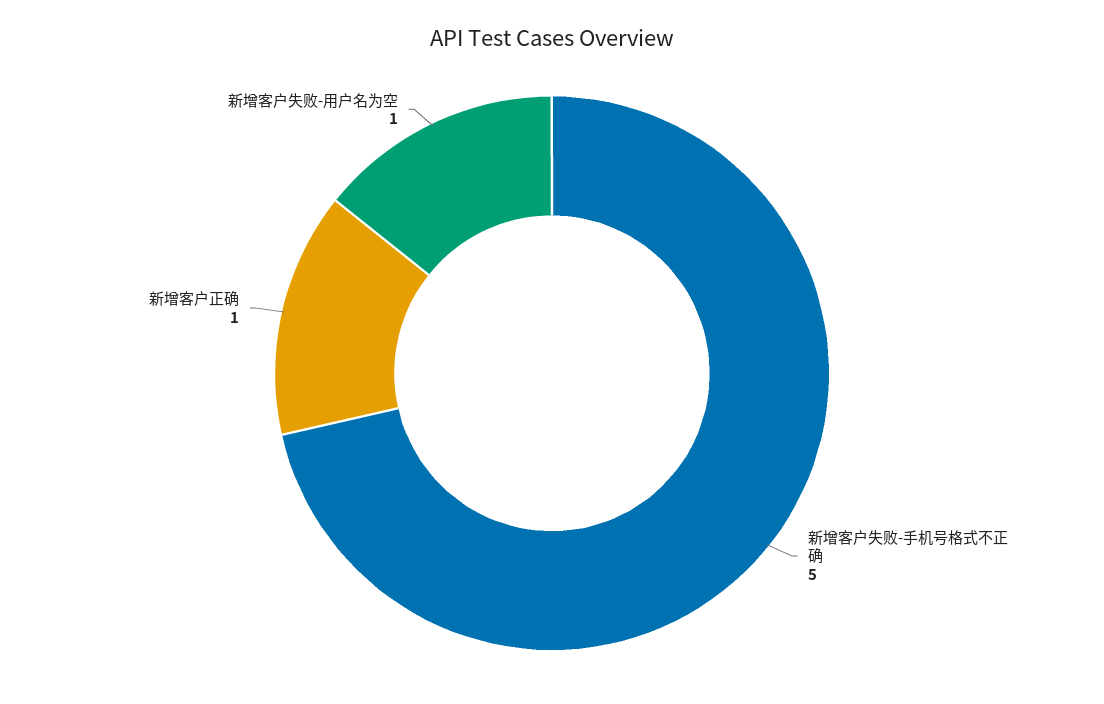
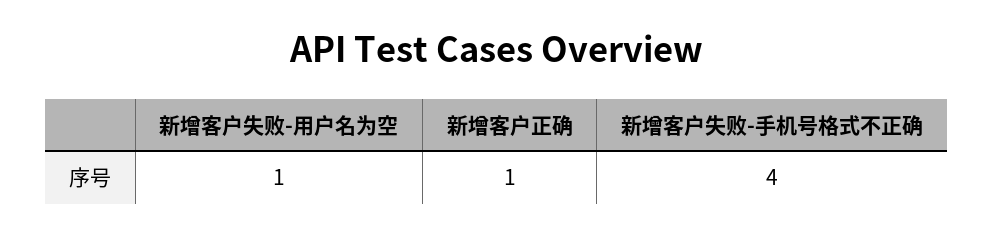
新增客户失败-手机号格式不正确: 5 -> 4

